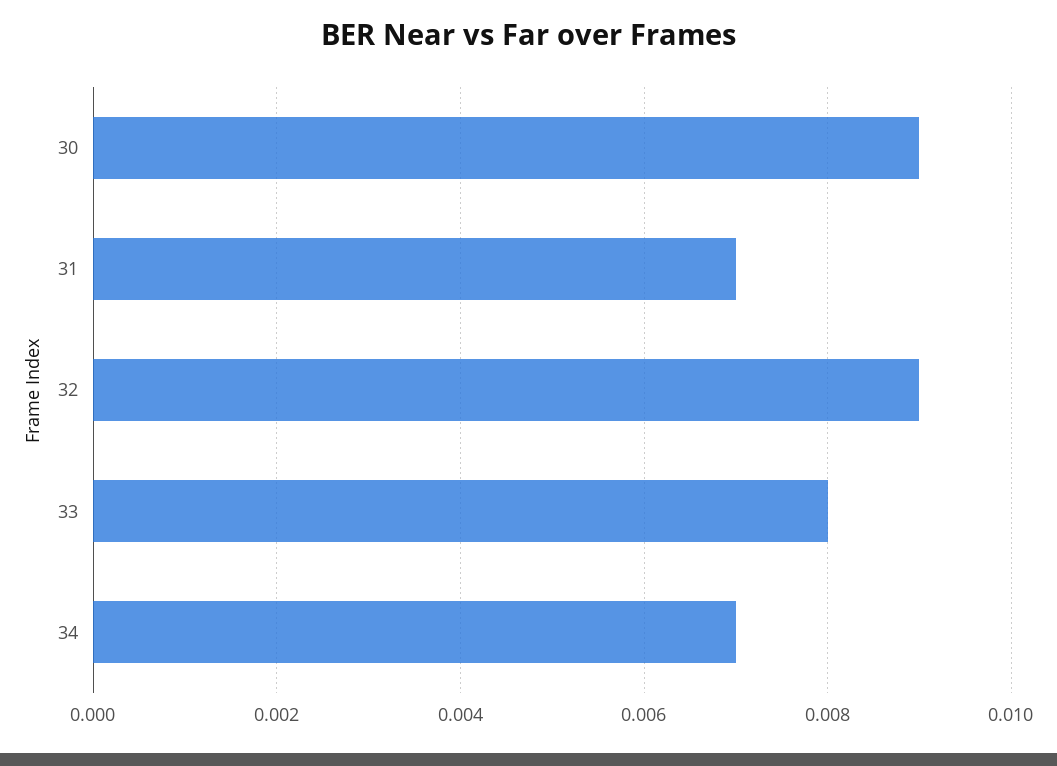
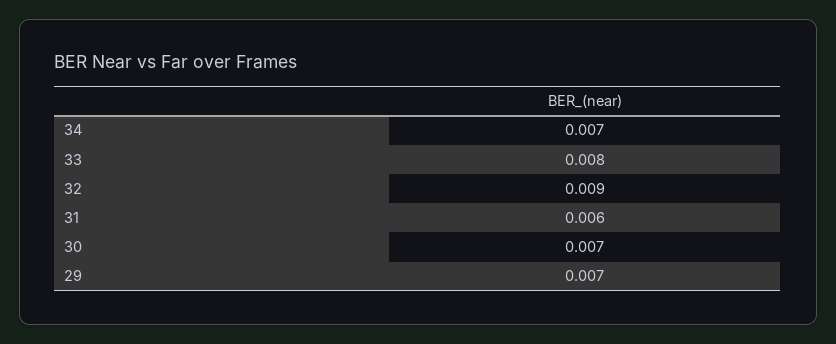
30: 0.009 -> 0.007
31: 0.007 -> 0.006
29: none -> 0.007

